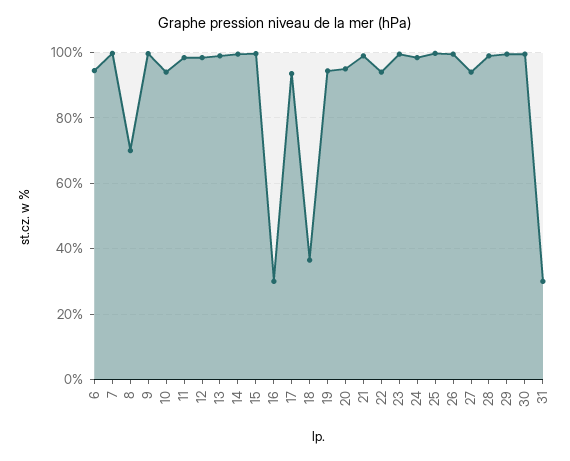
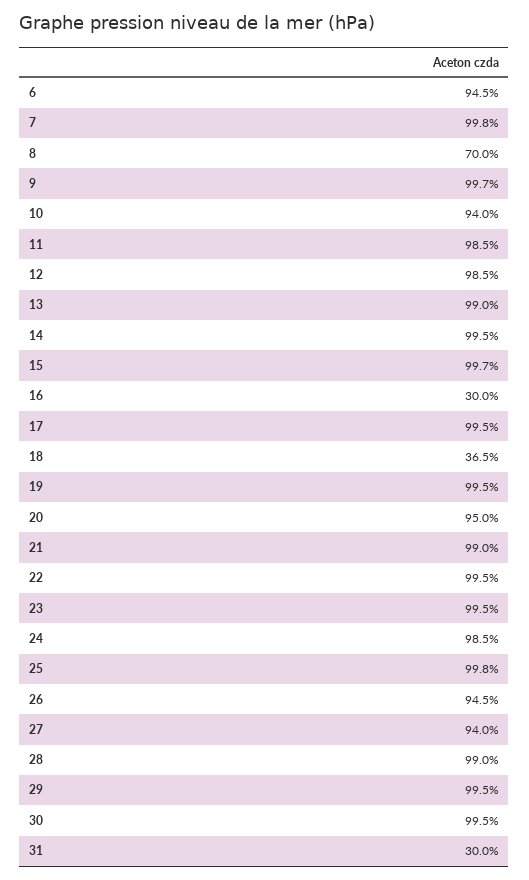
17: 94 -> 99.5
19: 94 -> 99.5
22: 94 -> 99.5
26: 100 -> 94.5

